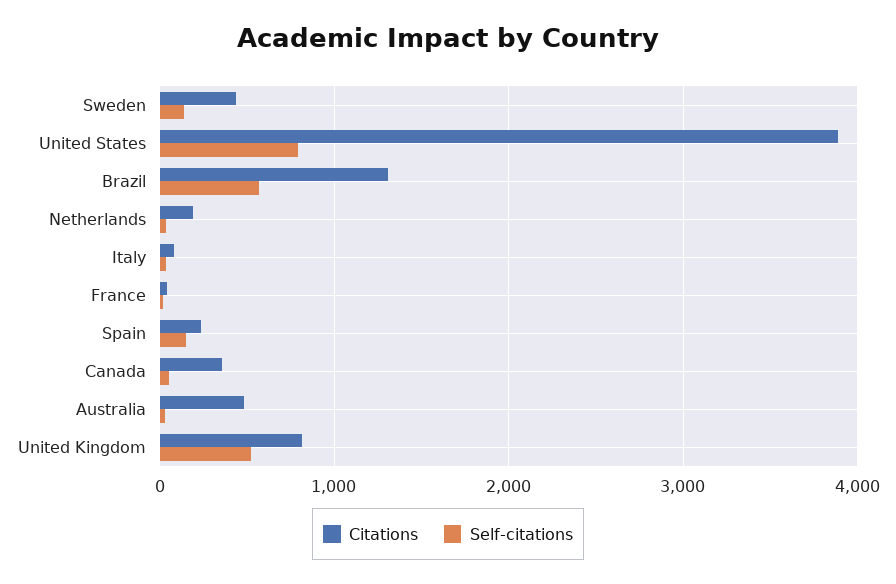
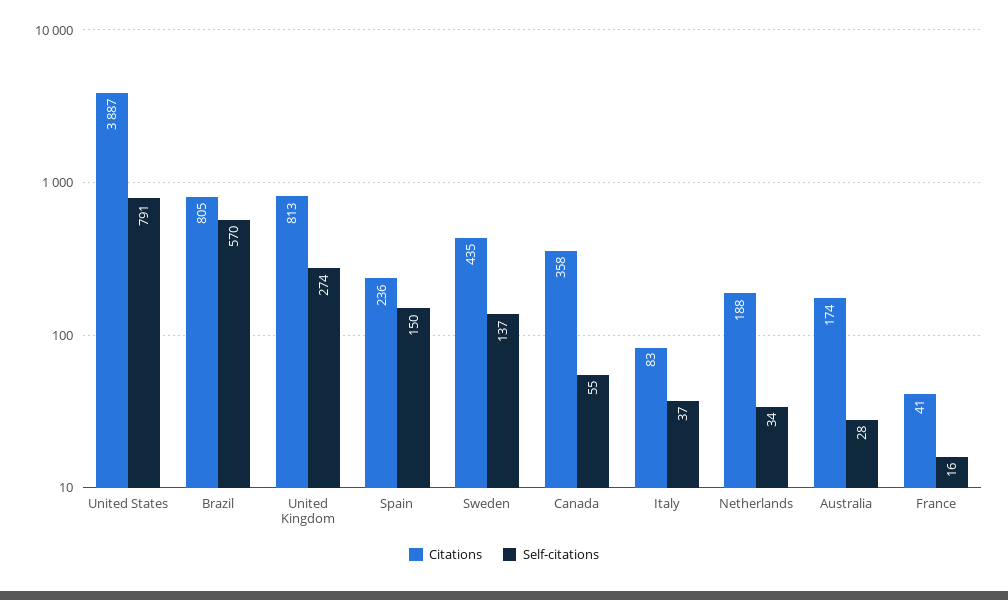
Citations, Brazil: 1300 -> 805
Citations, Australia: 500 -> 174
Self-citations, United Kingdom: 500 -> 274

